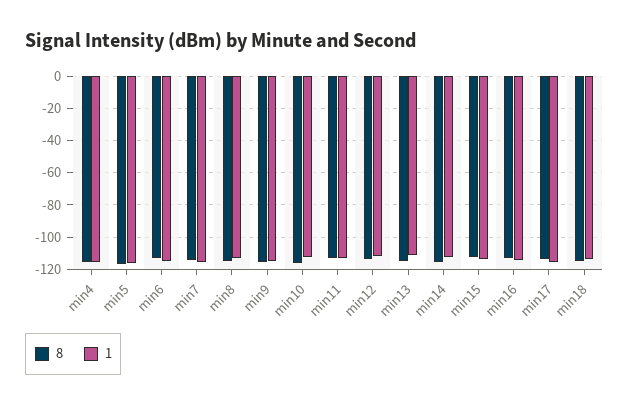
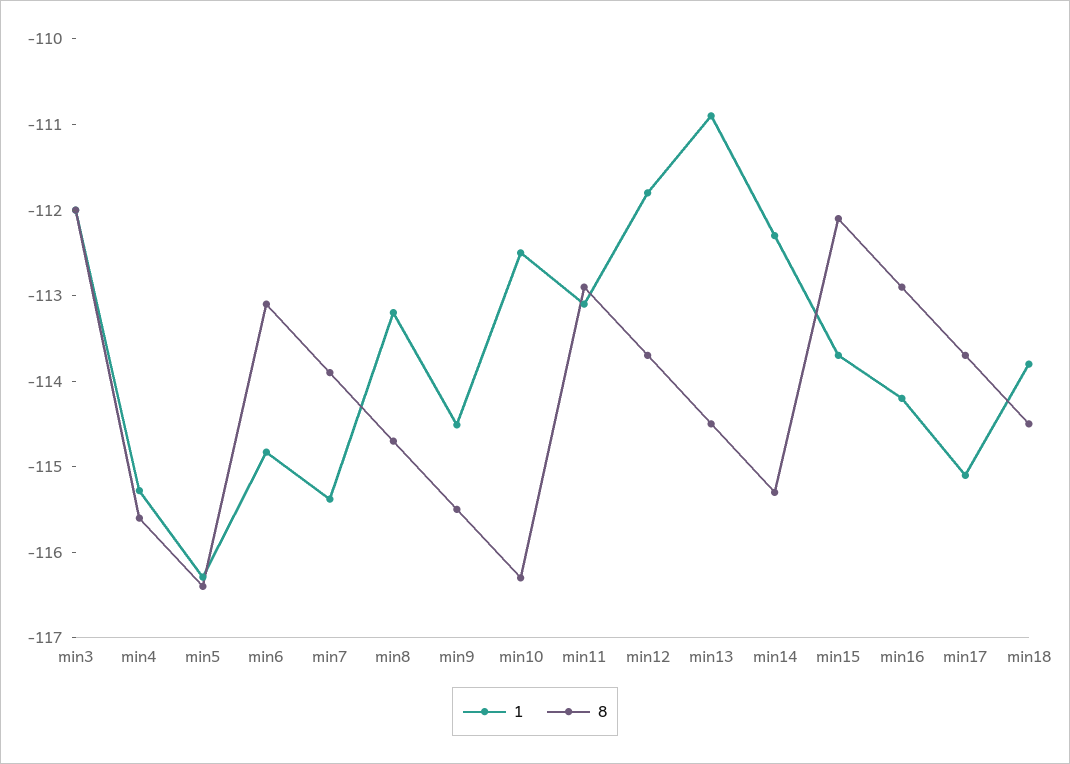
1, min3: none -> -112
8, min3: none -> -112

